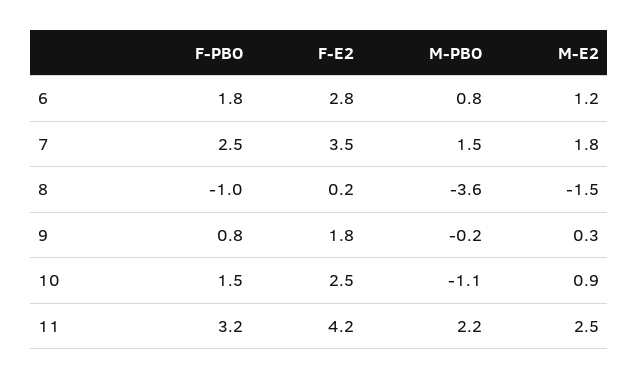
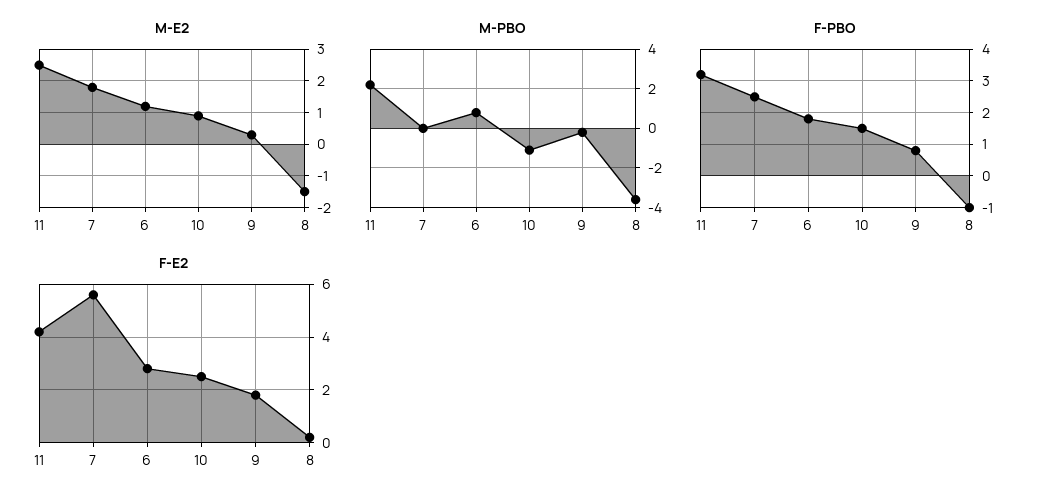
F-E2, 7: 3.5 -> 5.5
M-PBO, 7: 1.5 -> 0

